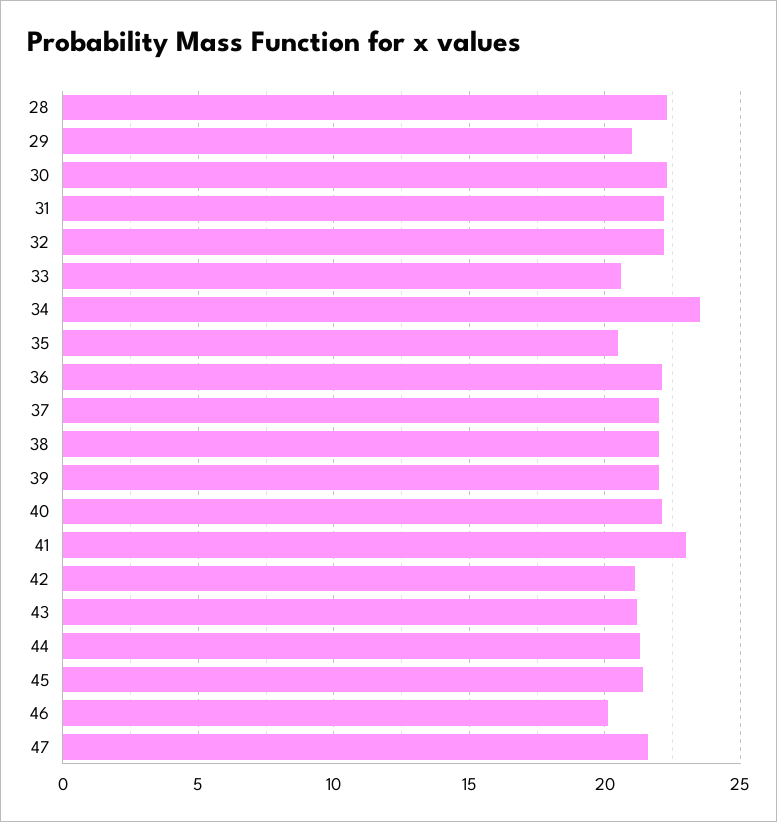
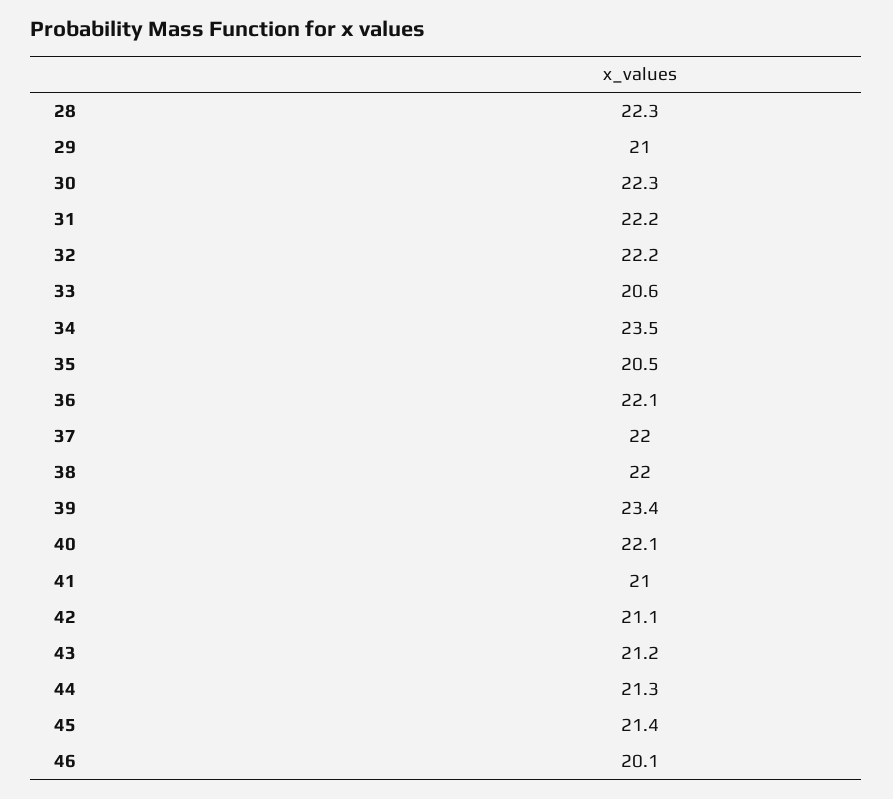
39: 22 -> 23.4
41: 23 -> 21
47: 21.5 -> none

